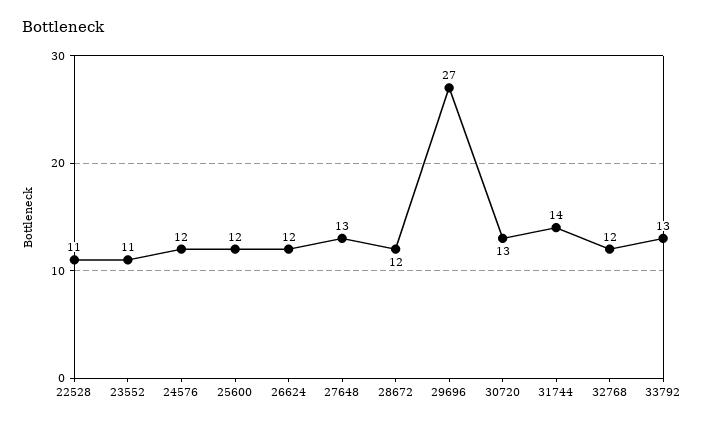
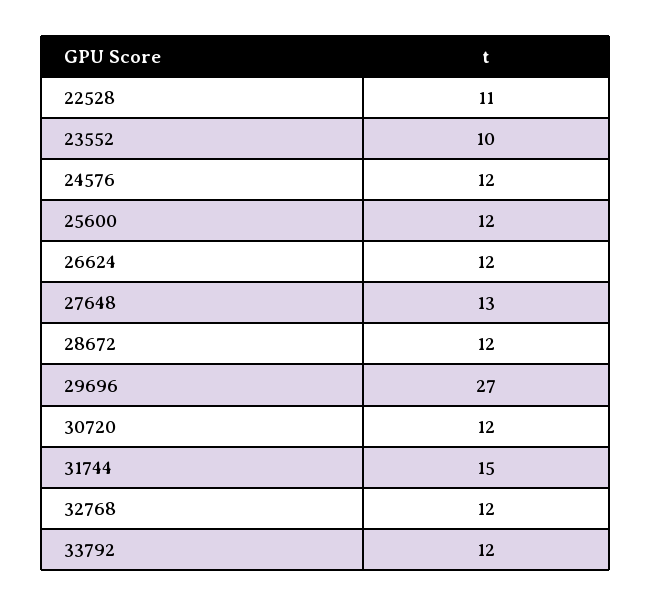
23552: 11 -> 10
30720: 13 -> 12
31744: 14 -> 15
33792: 13 -> 12

